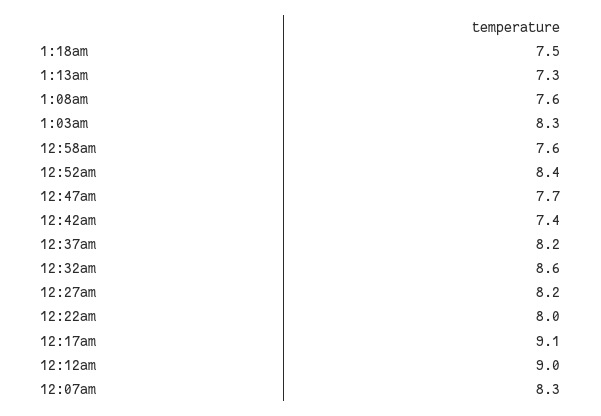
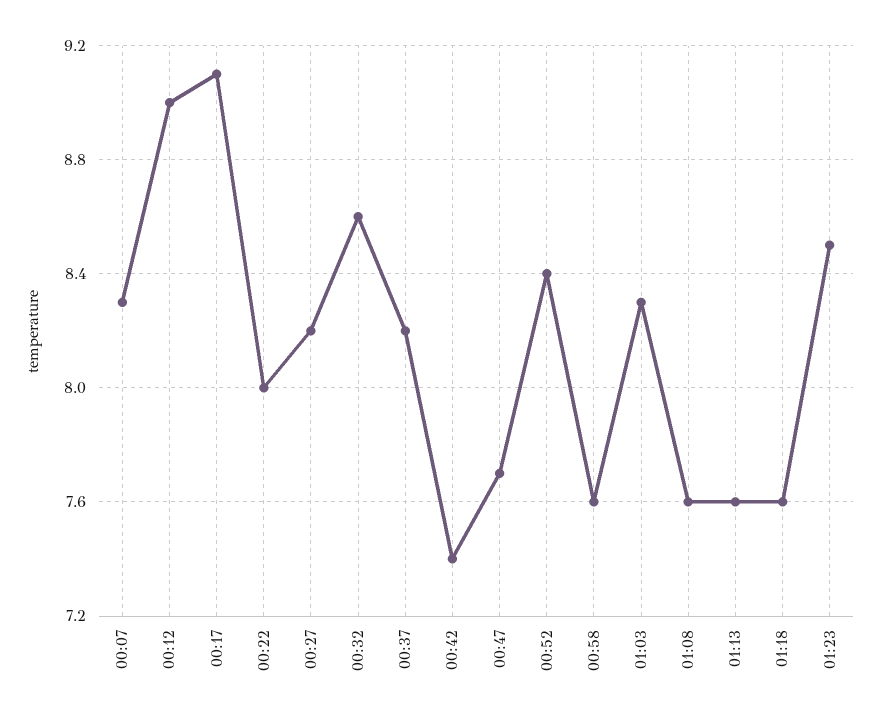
1:18am: 7.5 -> 7.6
1:13am: 7.3 -> 7.6
01:23: none -> 8.5

